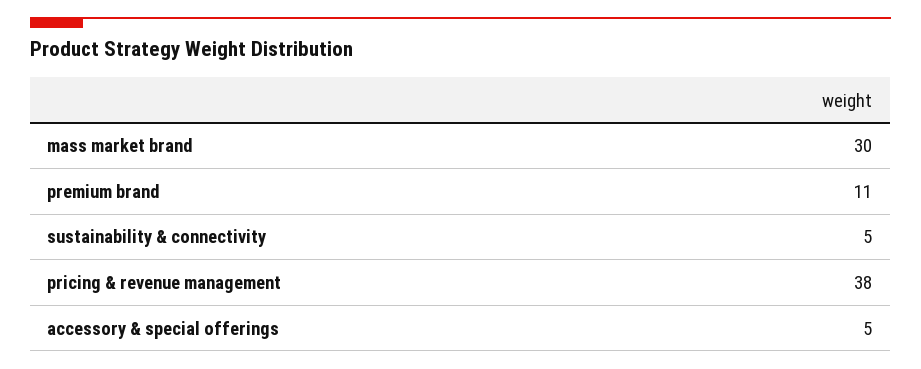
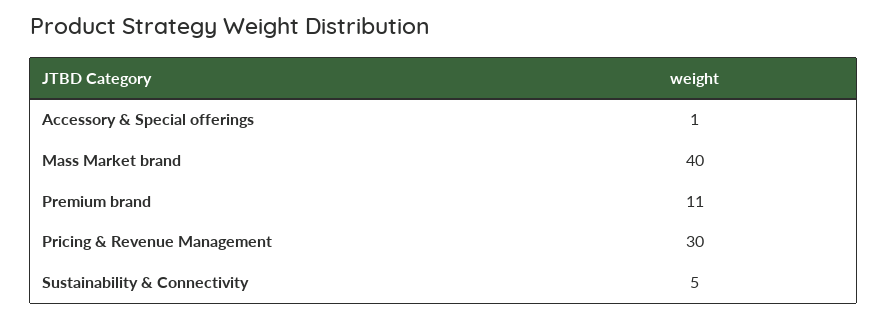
mass market brand: 30 -> 40
pricing & revenue management: 38 -> 30
accessory & special offerings: 5 -> 1

